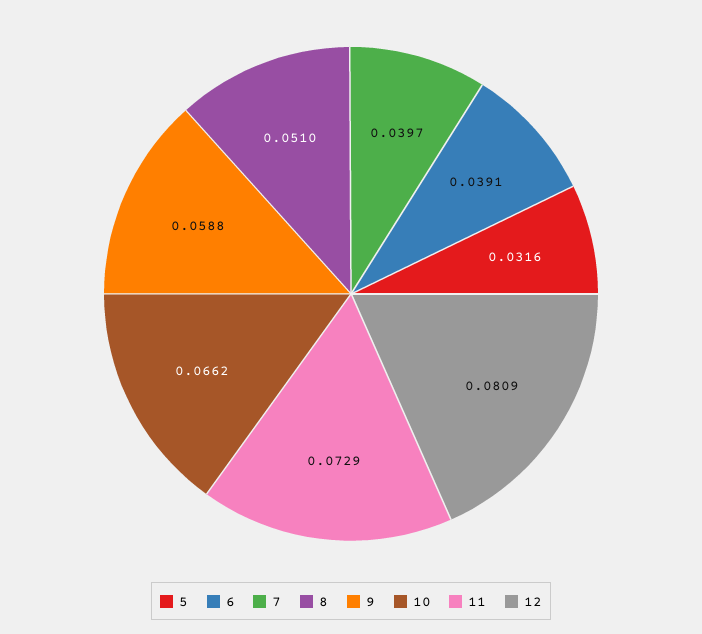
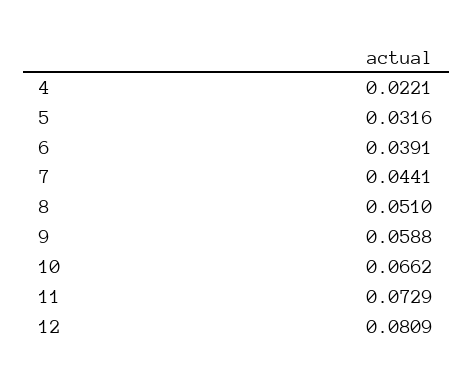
7: 0.0397 -> 0.0441
4: none -> 0.0221

